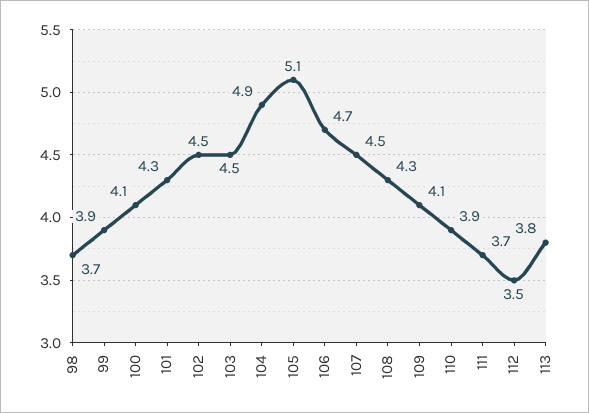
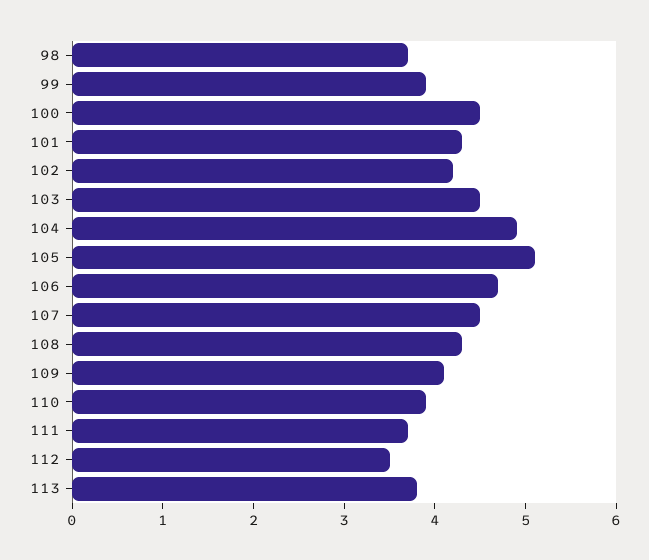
100: 4.1 -> 4.5
102: 4.5 -> 4.2

